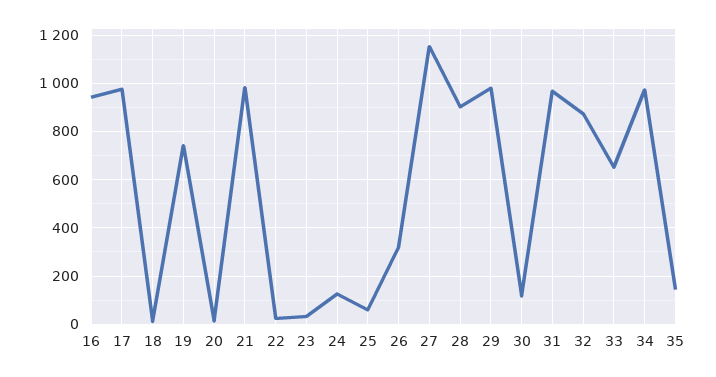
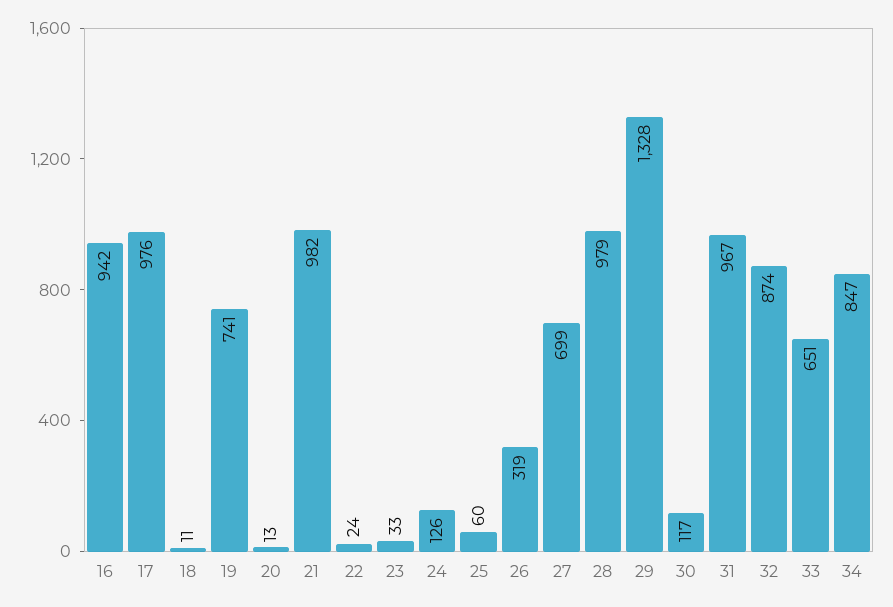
27: 1150 -> 699
28: 900 -> 979
29: 975 -> 1328
34: 975 -> 847
35: 150 -> none

